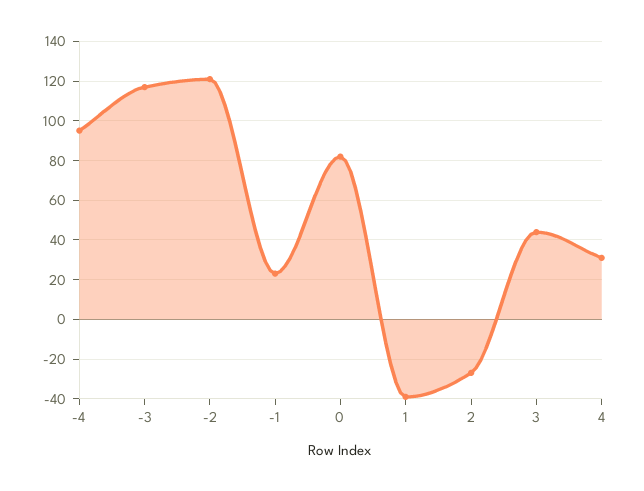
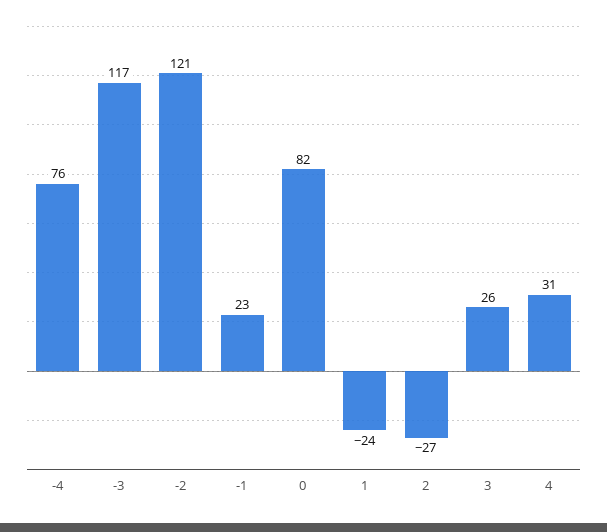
-4: 95 -> 76
1: -40 -> -24
3: 45 -> 26

